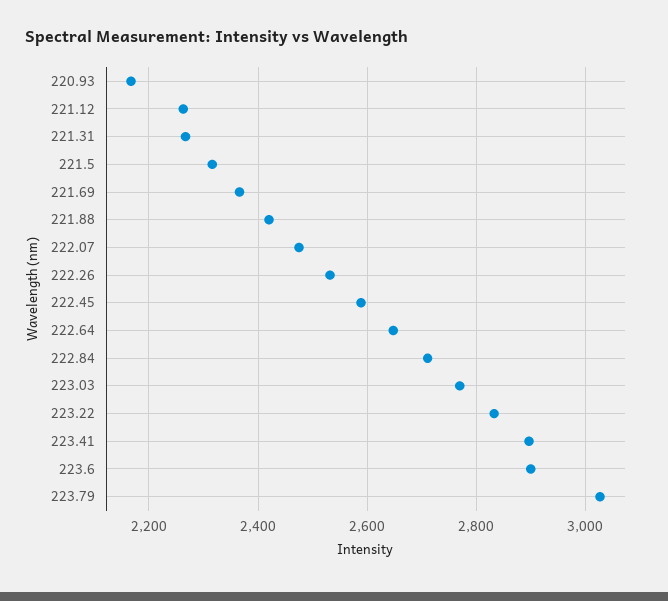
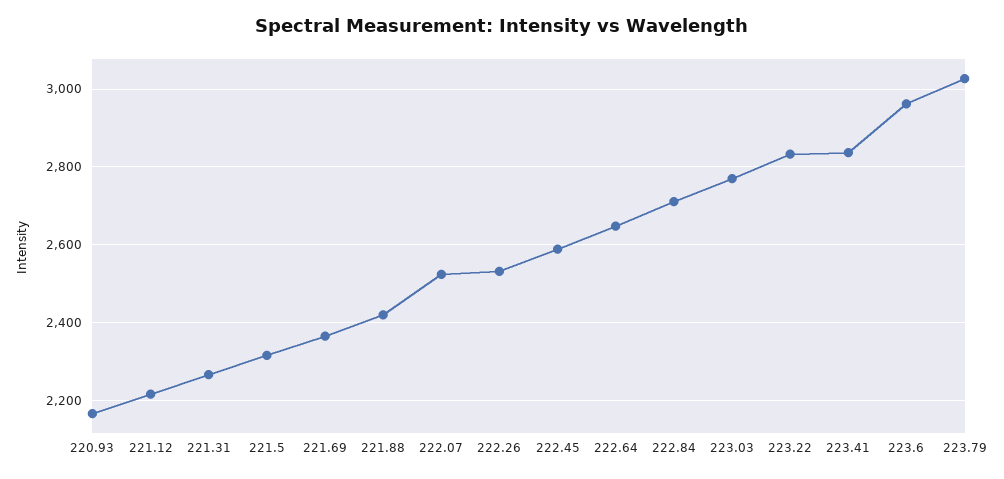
221.12: 2260 -> 2220
222.07: 2480 -> 2520
223.41: 2900 -> 2840
223.6: 2900 -> 2960

